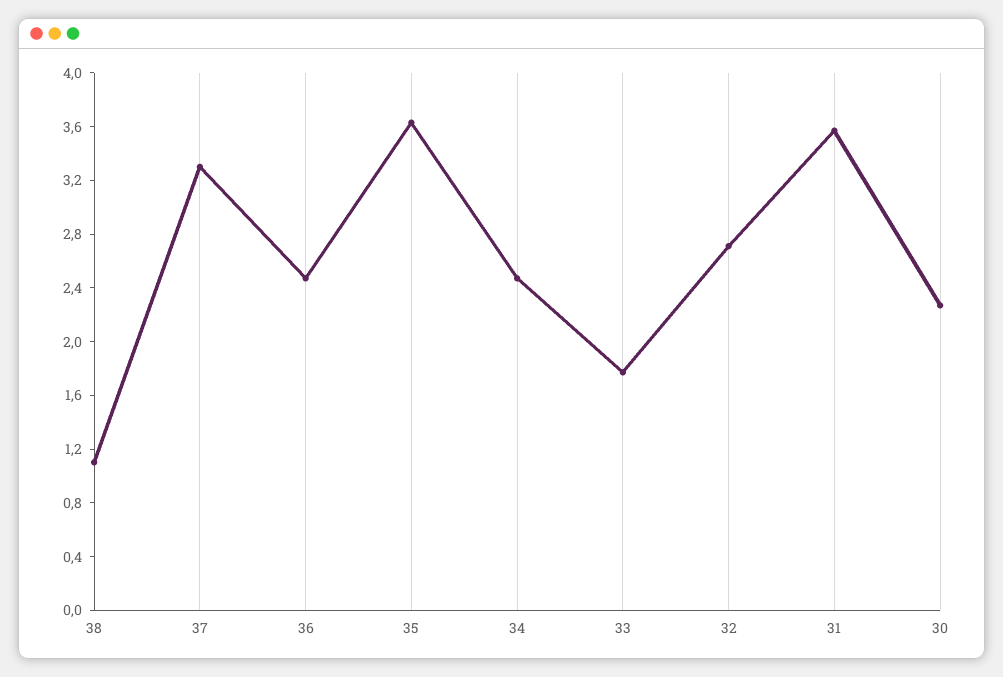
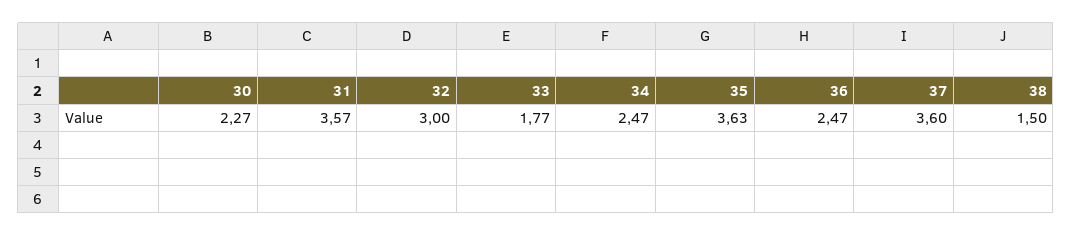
38: 1.1 -> 1.5
37: 3.3 -> 3.6
32: 2.7 -> 3

